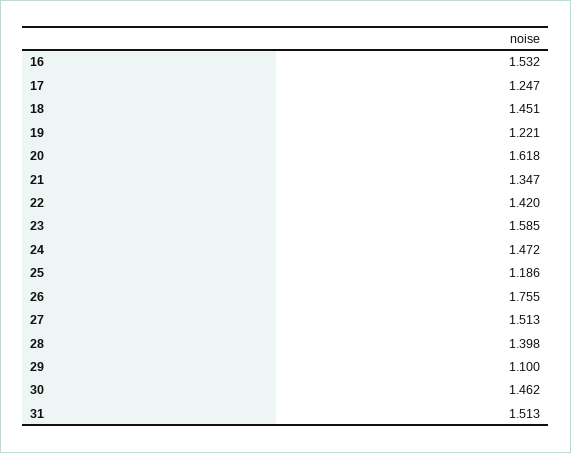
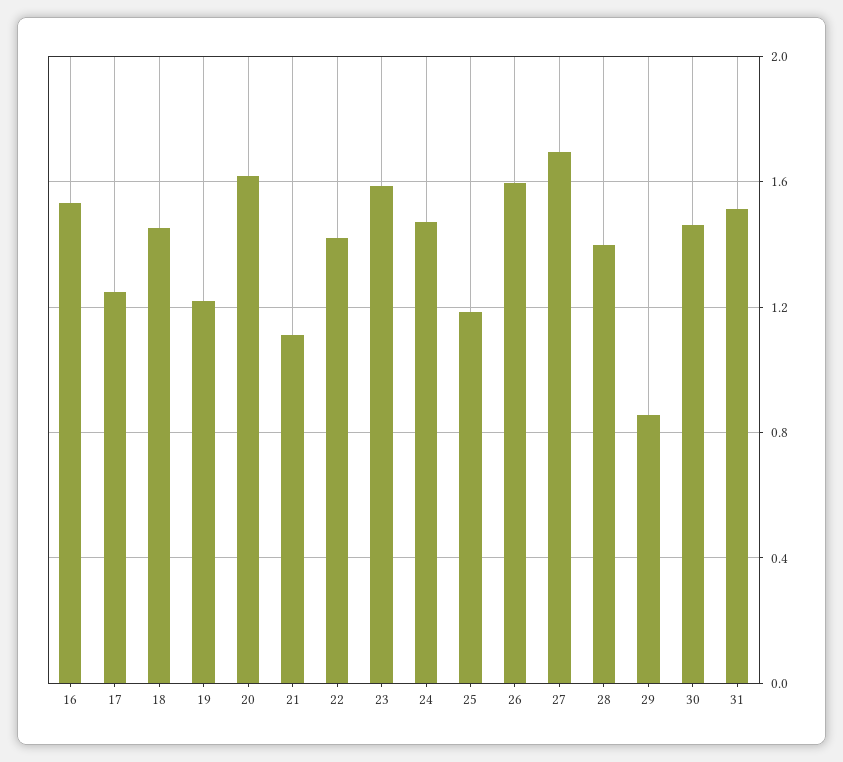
21: 1.347 -> 1.1
26: 1.755 -> 1.6
27: 1.513 -> 1.7
29: 1.1 -> 0.85

